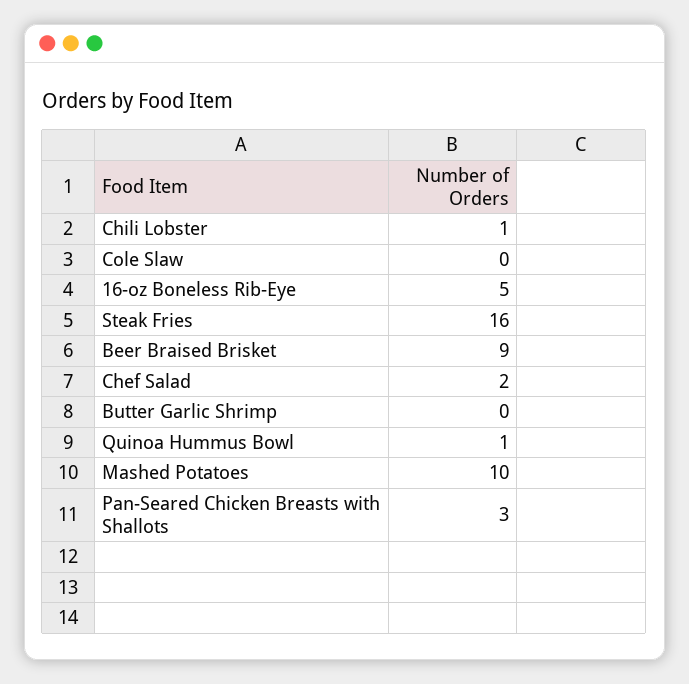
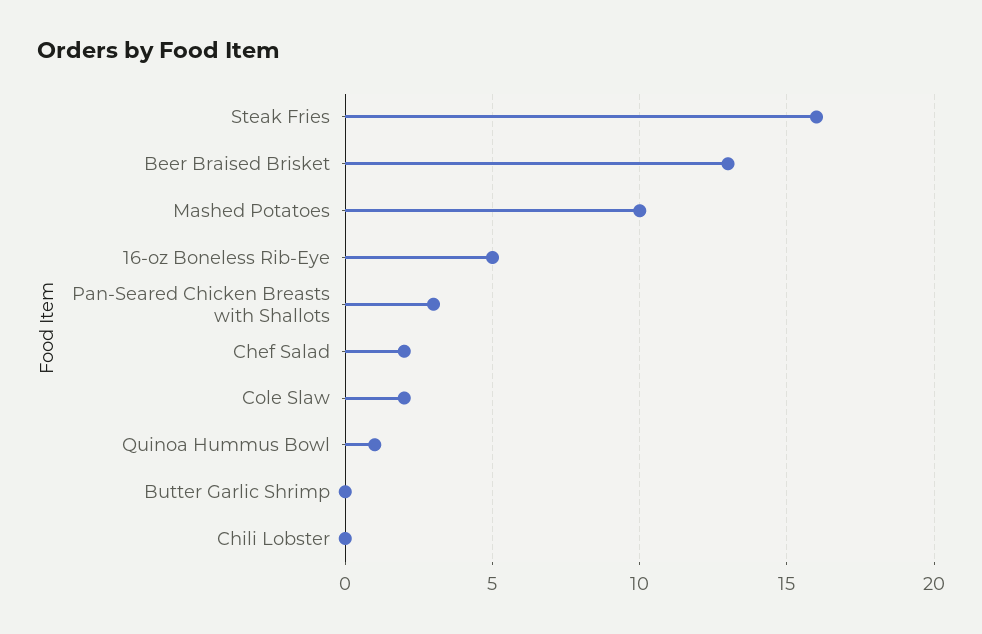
Chili Lobster: 1 -> 0
Cole Slaw: 0 -> 2
Beer Braised Brisket: 9 -> 13

